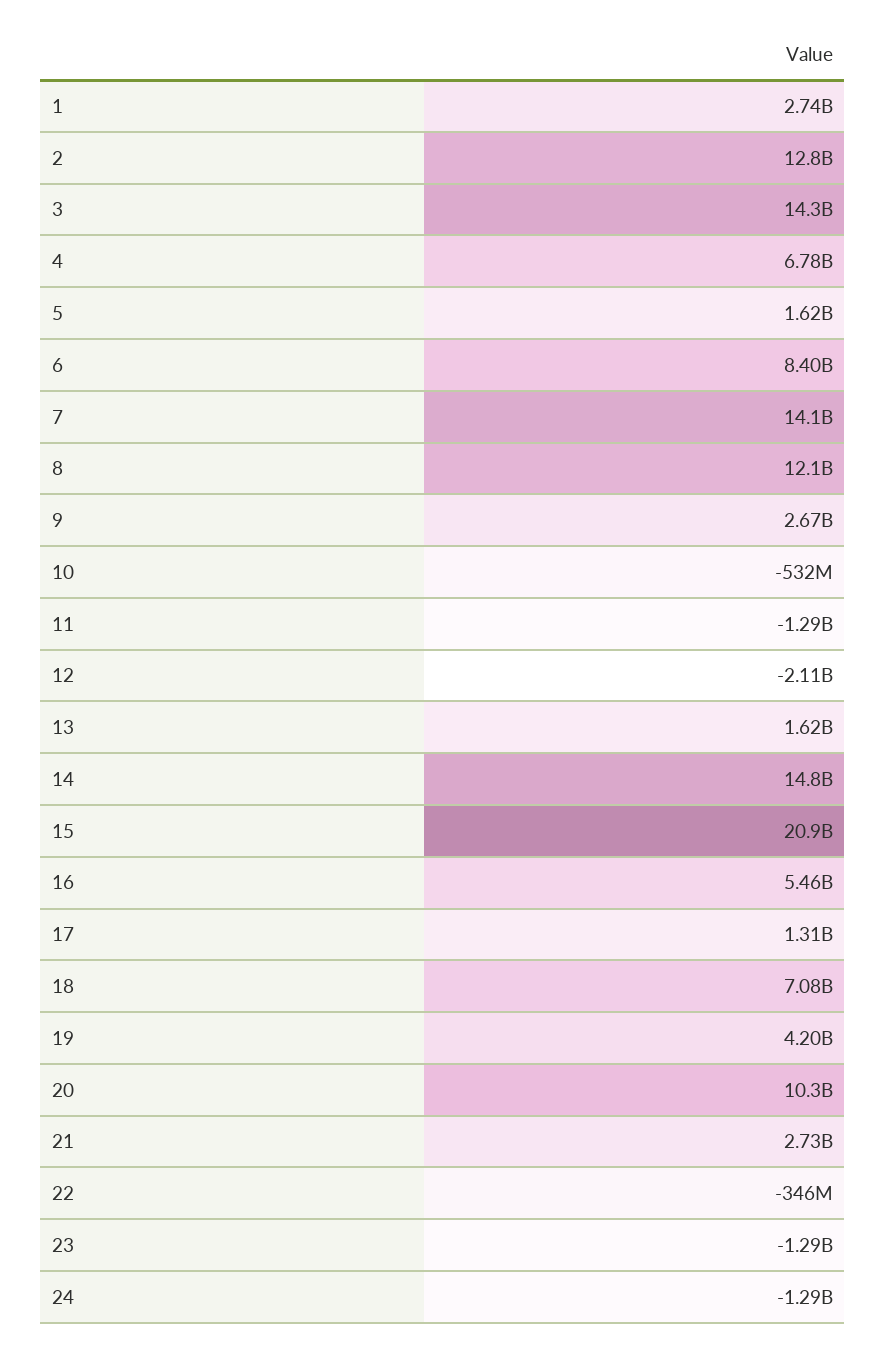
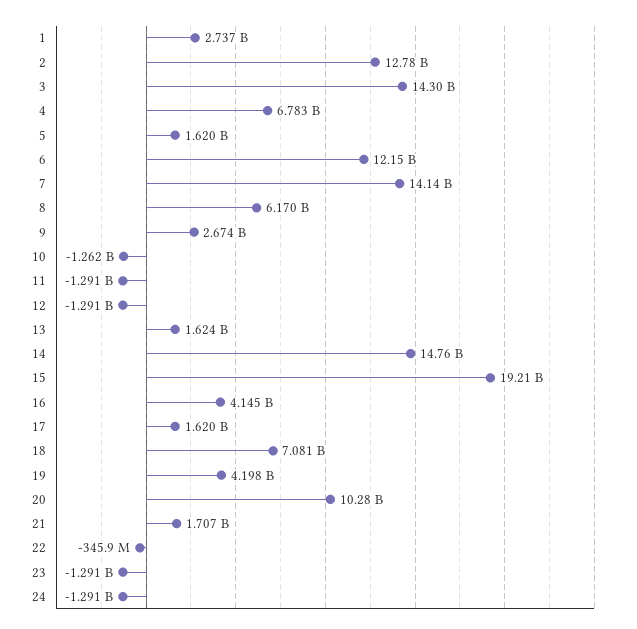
6: 8400000000 -> 12150000000
8: 12100000000 -> 6170000000
10: -532000000 -> -1262000000
12: -2110000000 -> -1291000000
15: 20900000000 -> 19210000000
16: 5460000000 -> 4145000000
17: 1310000000 -> 1620000000
21: 2730000000 -> 1707000000

